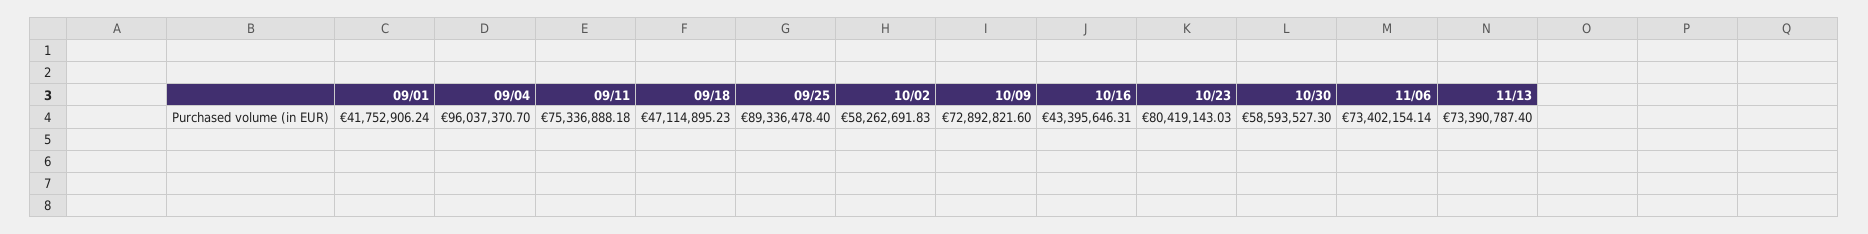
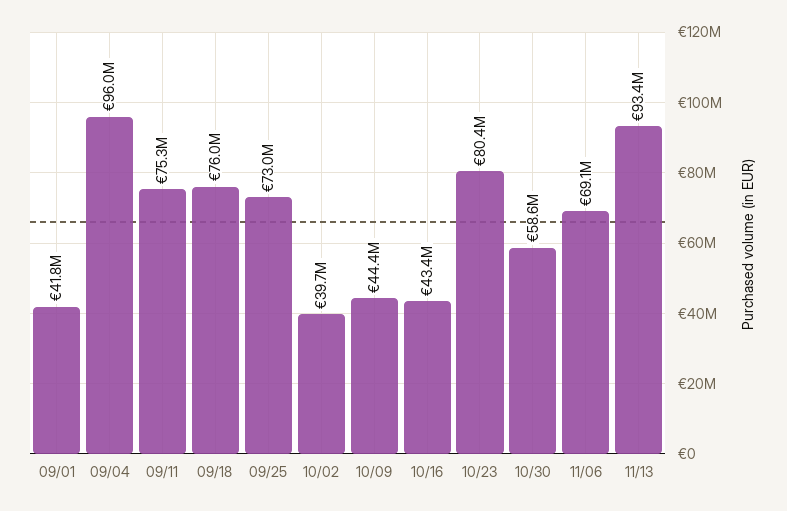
09/18: 47114895.23 -> 76000000
09/25: 89336478.4 -> 73000000
10/02: 58262691.83 -> 39700000
10/09: 72892821.6 -> 44400000
11/06: 73402154.14 -> 69100000
11/13: 73390787.4 -> 93400000

